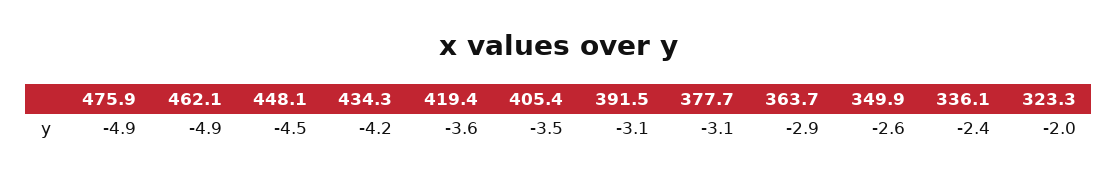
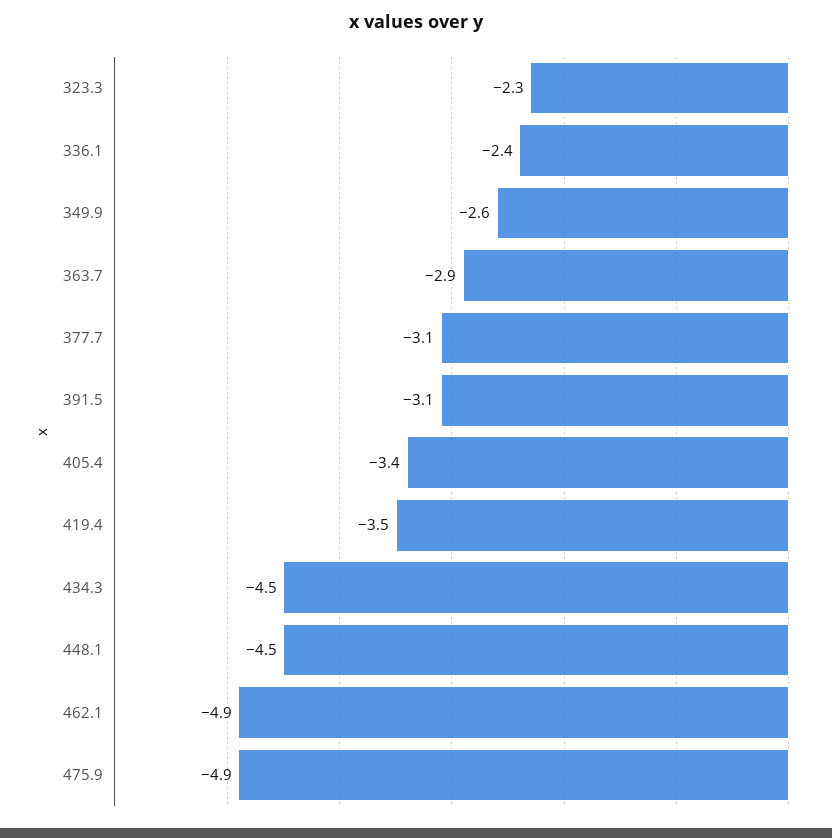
434.3: -4.2 -> -4.5
419.4: -3.6 -> -3.5
405.4: -3.5 -> -3.4
323.3: -2 -> -2.3

